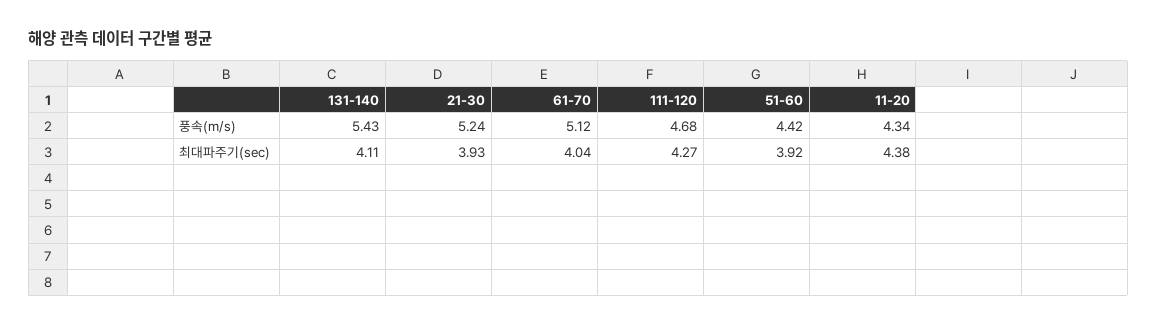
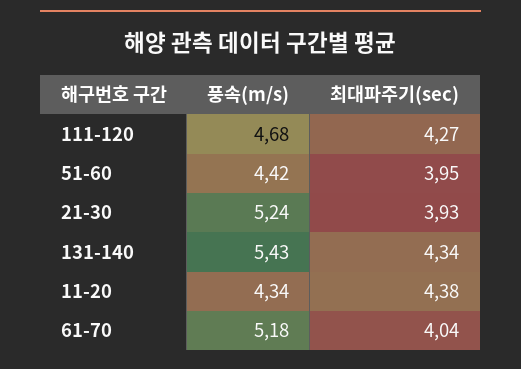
61-70, 풍속(m/s): 5.12 -> 5.18
131-140, 최대파주기(sec): 4.11 -> 4.34
51-60, 최대파주기(sec): 3.92 -> 3.95

